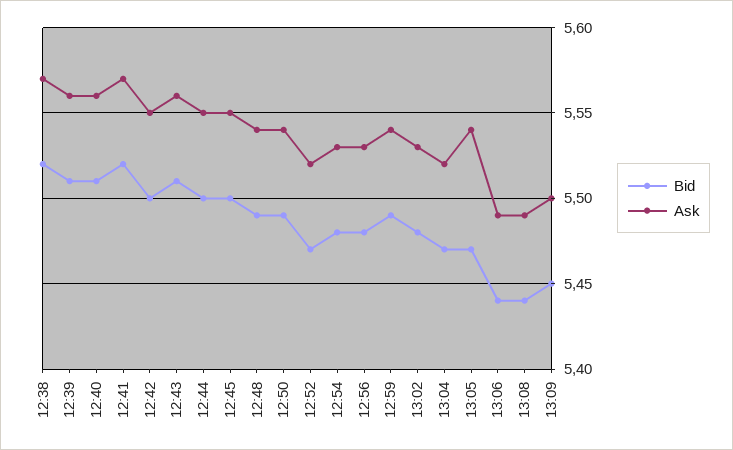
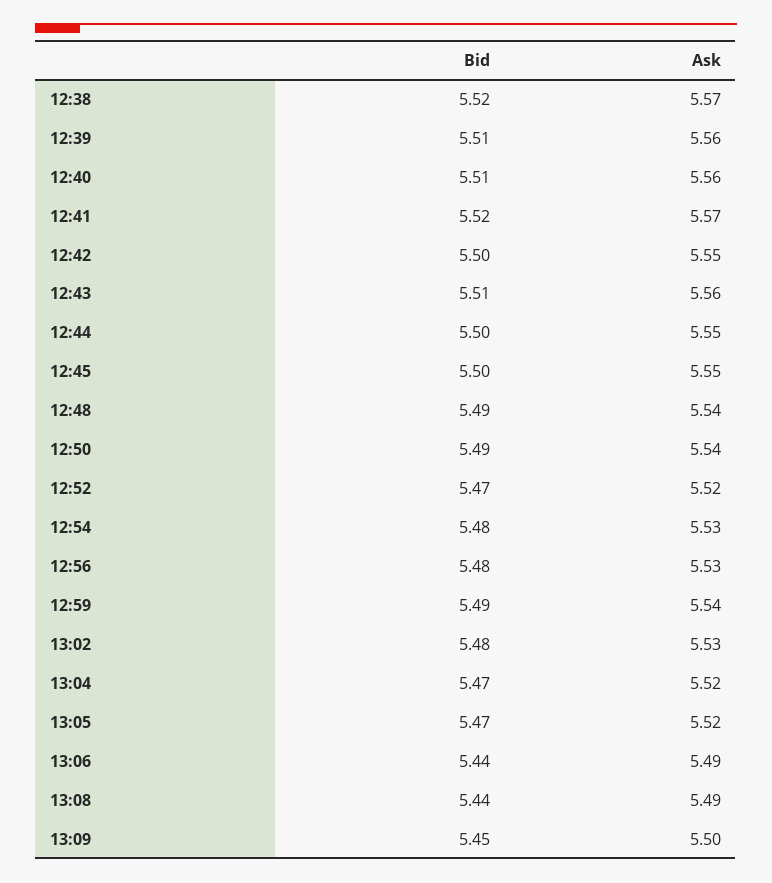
Ask, 13:05: 5.54 -> 5.52

